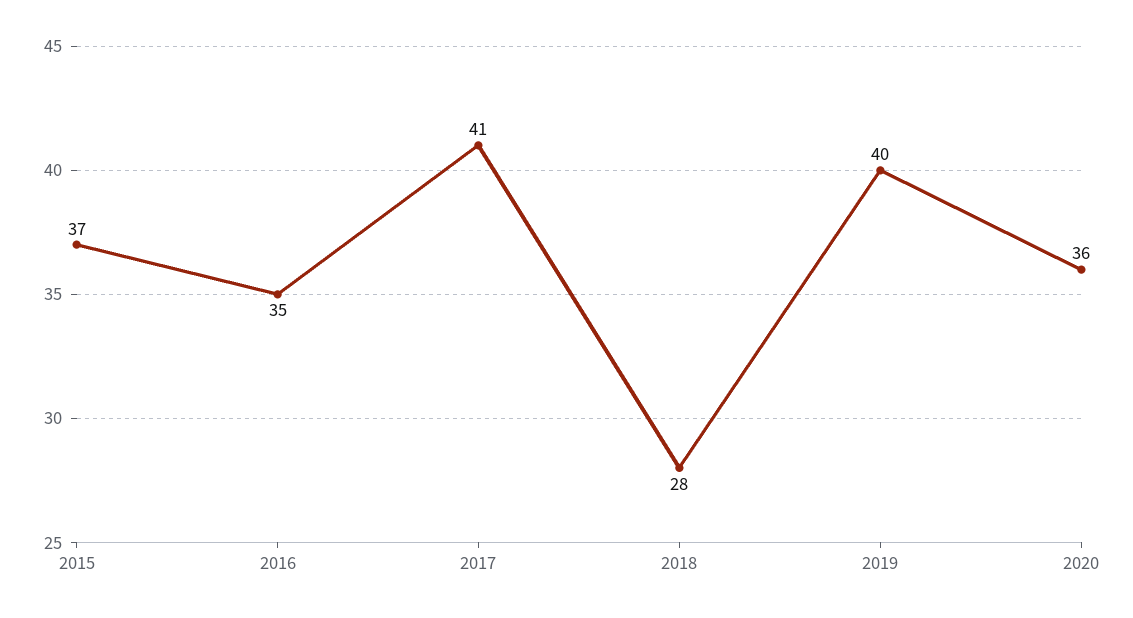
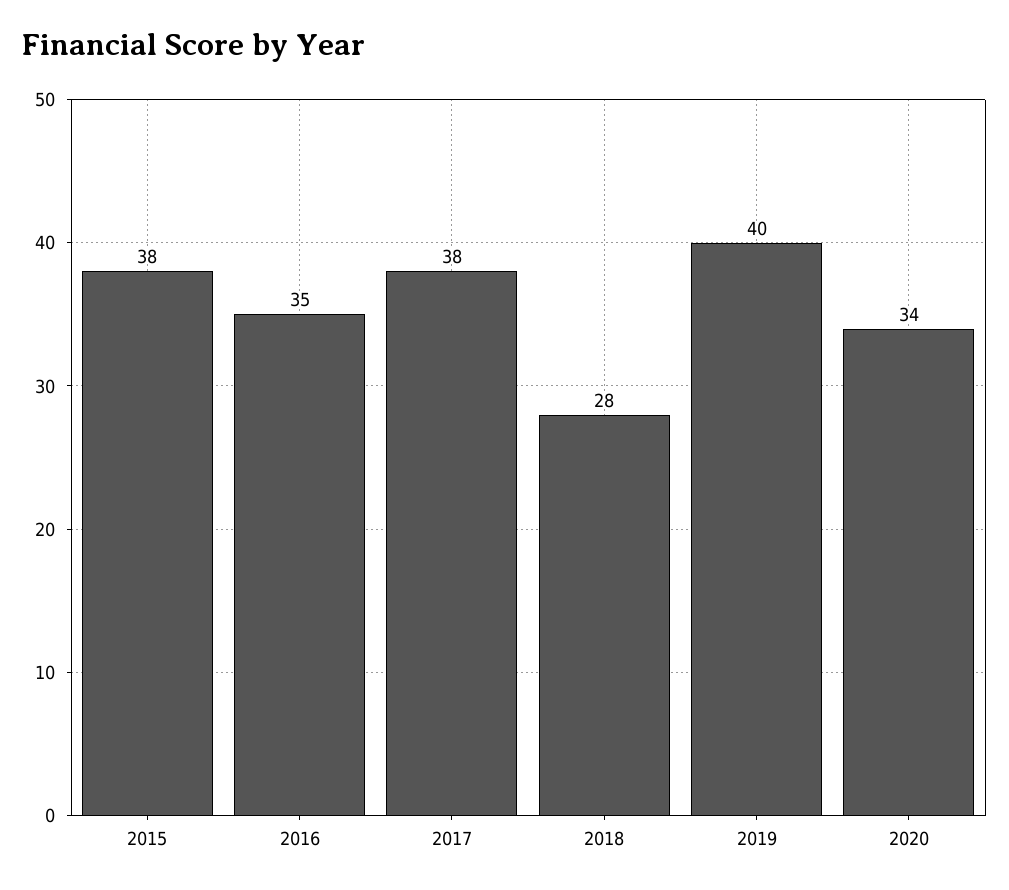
2015: 37 -> 38
2017: 41 -> 38
2020: 36 -> 34

